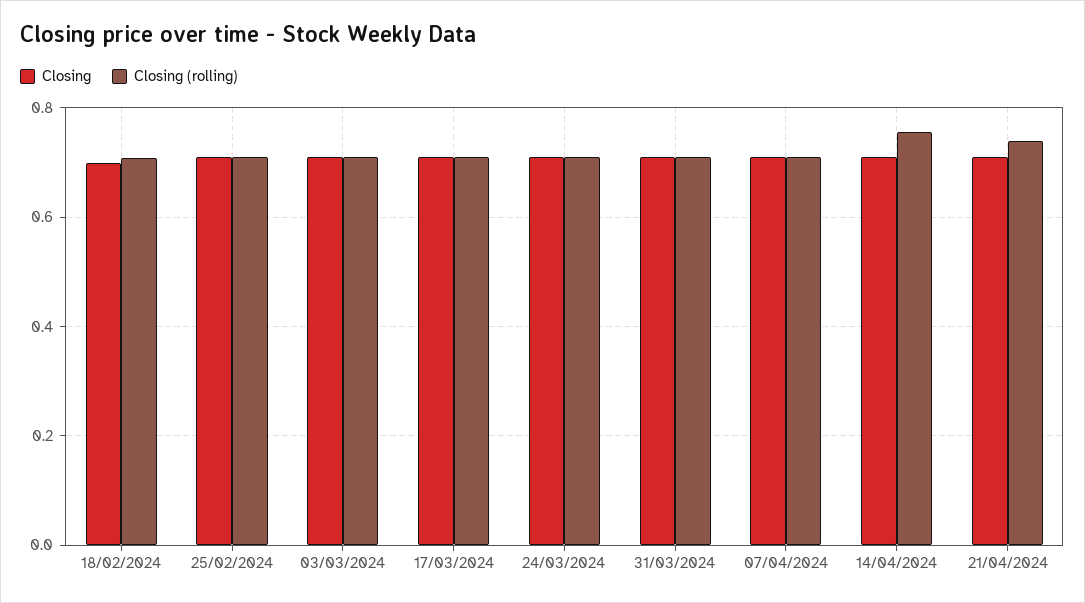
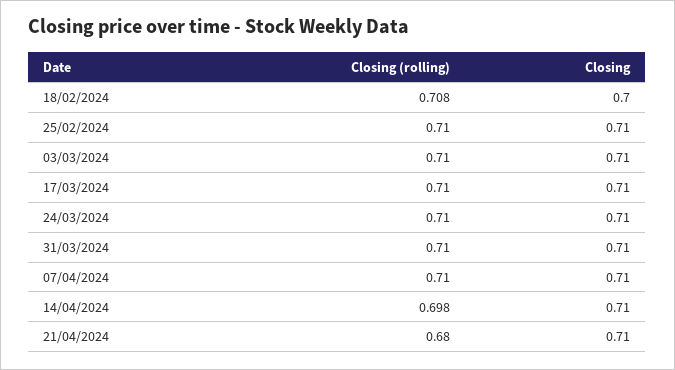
Closing (rolling), 14/04/2024: 0.76 -> 0.698
Closing (rolling), 21/04/2024: 0.74 -> 0.68

